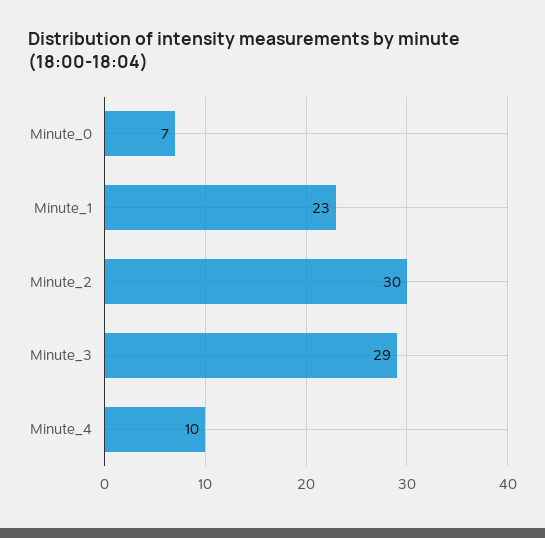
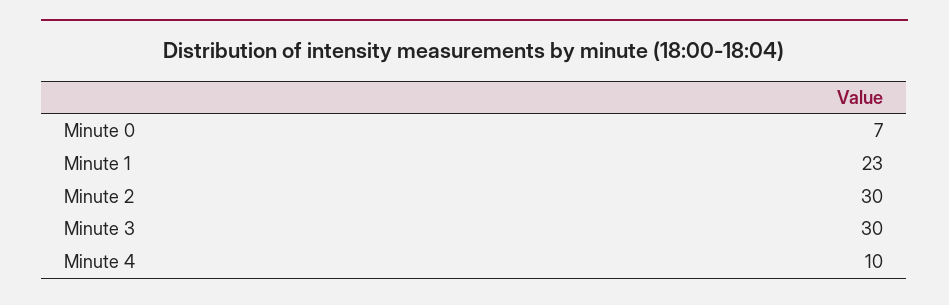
Minute_3: 29 -> 30

